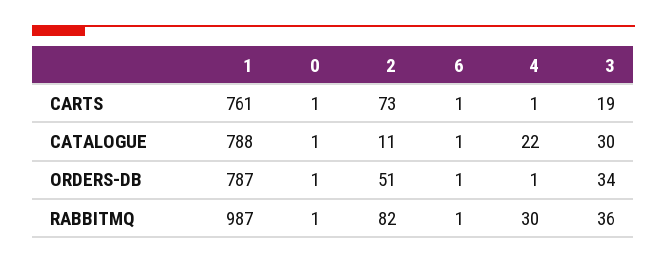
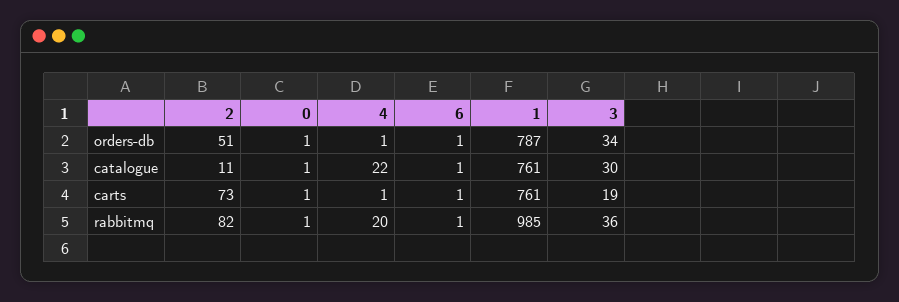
1, CATALOGUE: 788 -> 761
1, RABBITMQ: 987 -> 985
4, RABBITMQ: 30 -> 20

